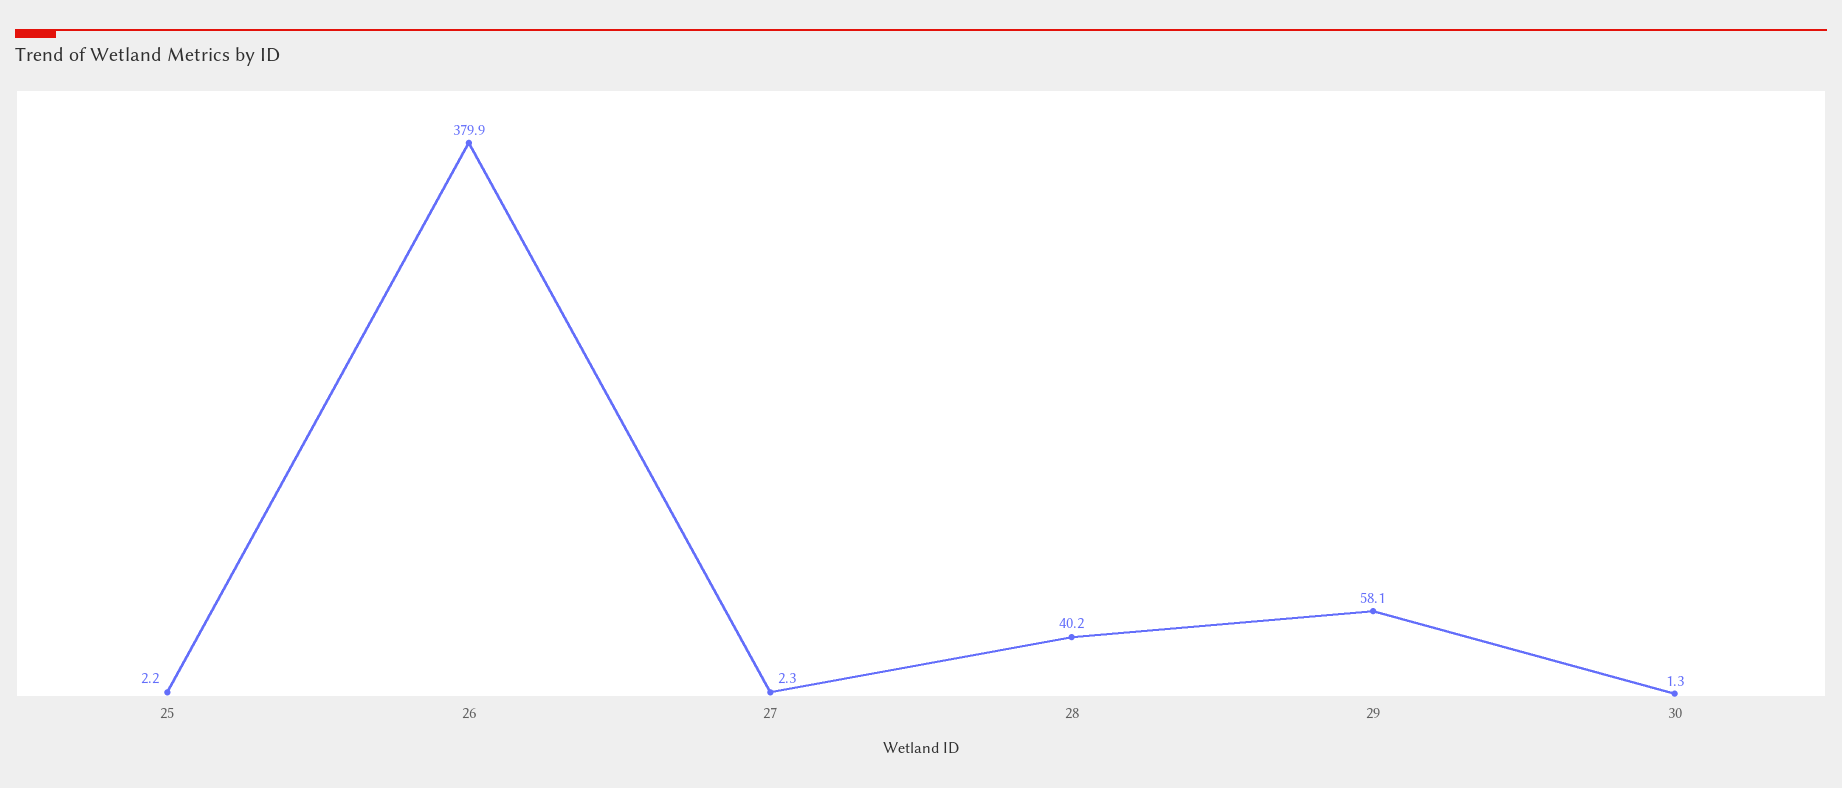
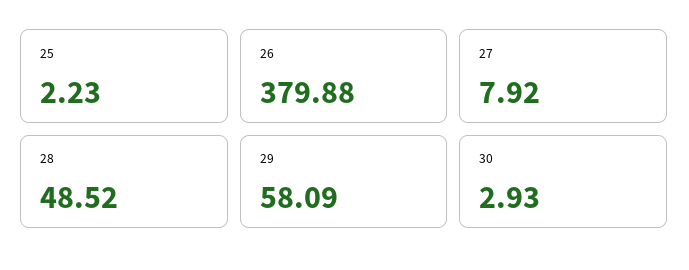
27: 2.3 -> 7.92
28: 40.2 -> 48.52
30: 1.3 -> 2.93

